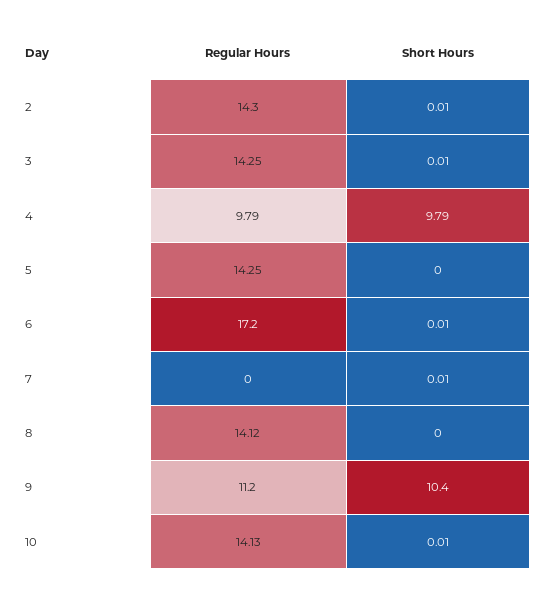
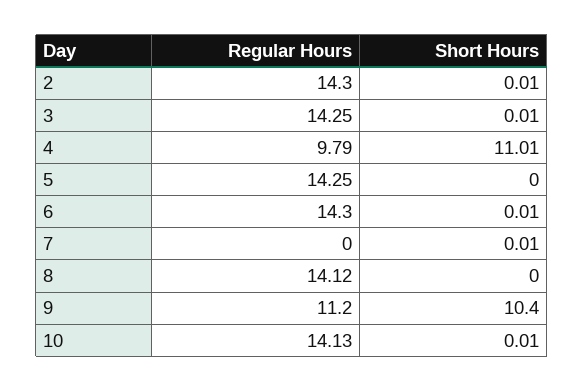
Short Hours, 4: 9.79 -> 11.01
Regular Hours, 6: 17.2 -> 14.3

